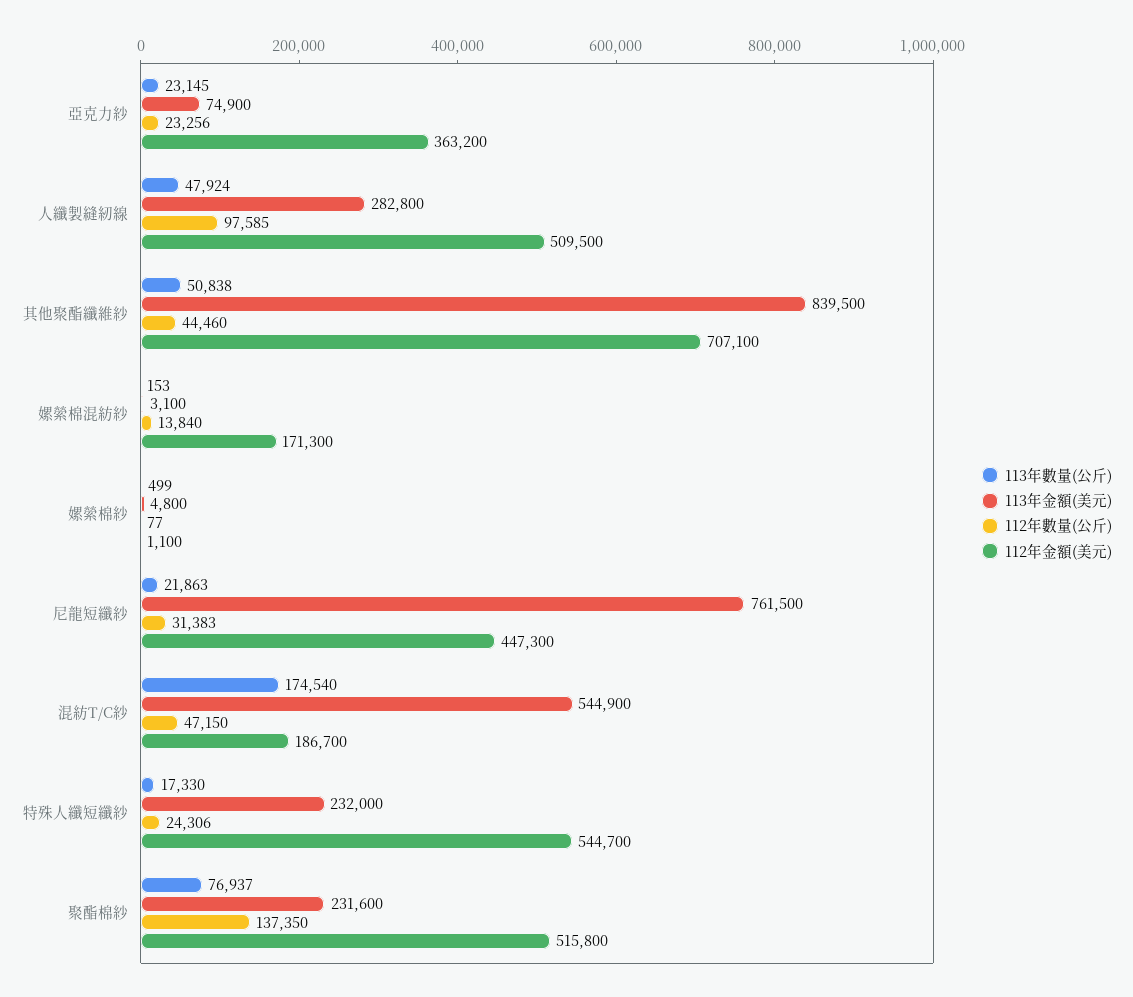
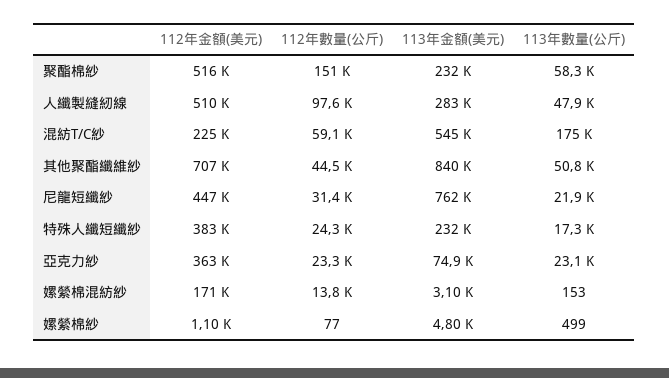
112年數量(公斤), 混紡T/C紗: 47150 -> 59100
112年金額(美元), 混紡T/C紗: 186700 -> 225000
112年金額(美元), 特殊人纖短纖紗: 544700 -> 383000
113年數量(公斤), 聚酯棉紗: 76937 -> 58300
112年數量(公斤), 聚酯棉紗: 137350 -> 151000

